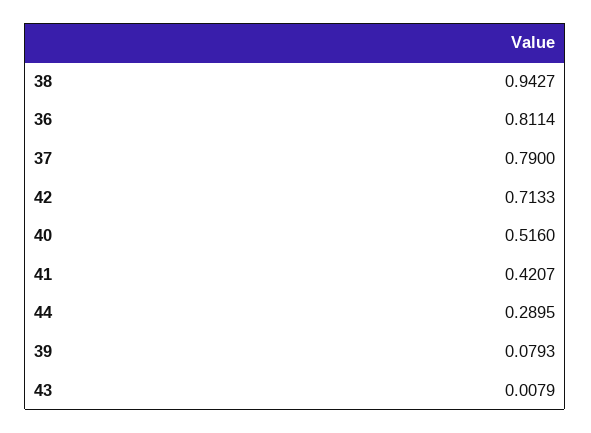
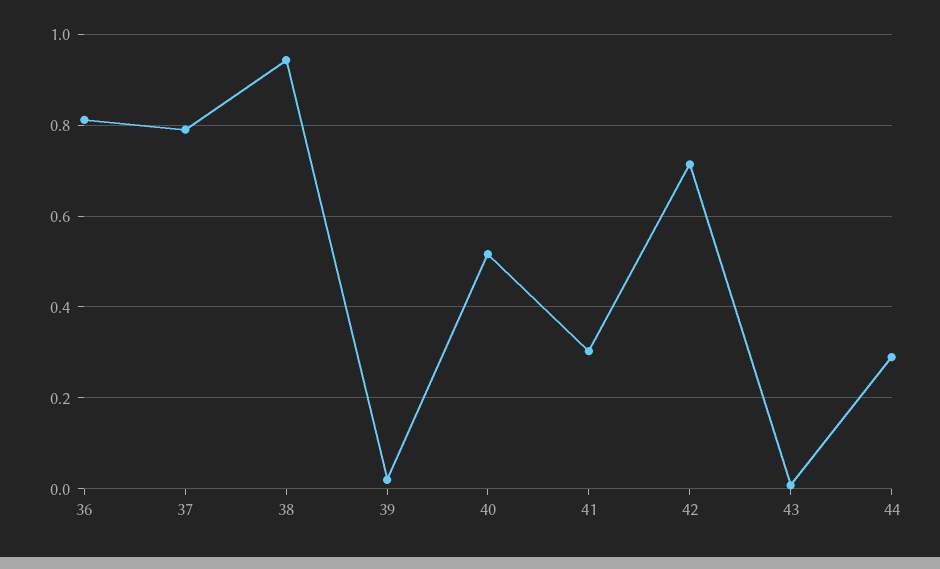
41: 0.4207 -> 0.3
39: 0.0793 -> 0.02

